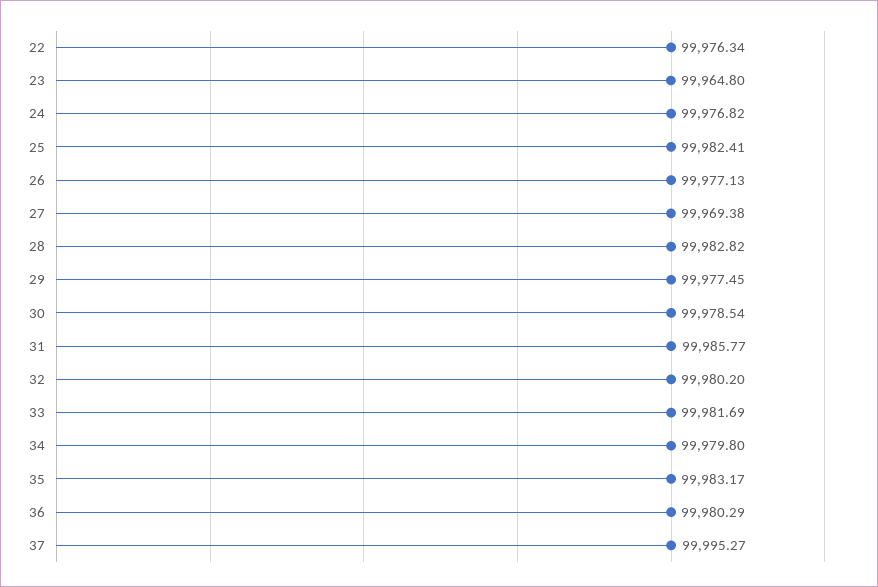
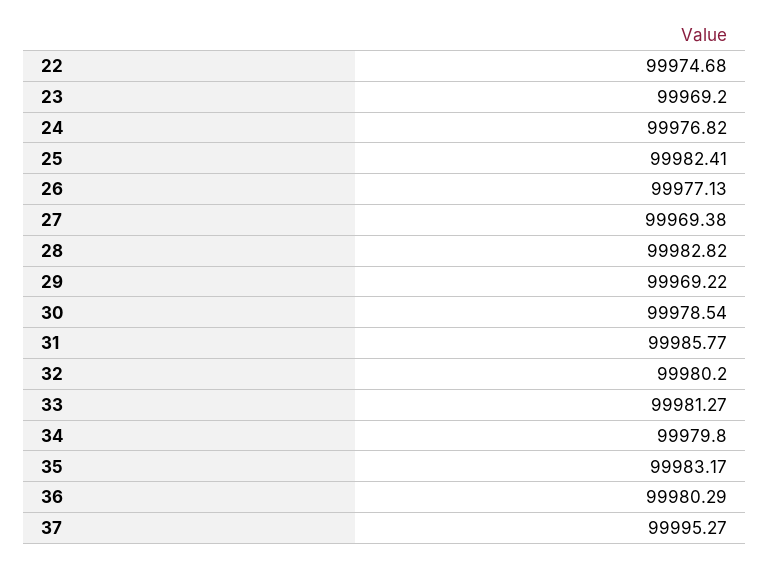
22: 99976.34 -> 99974.68
23: 99964.8 -> 99969.2
29: 99977.45 -> 99969.22
33: 99981.69 -> 99981.27

